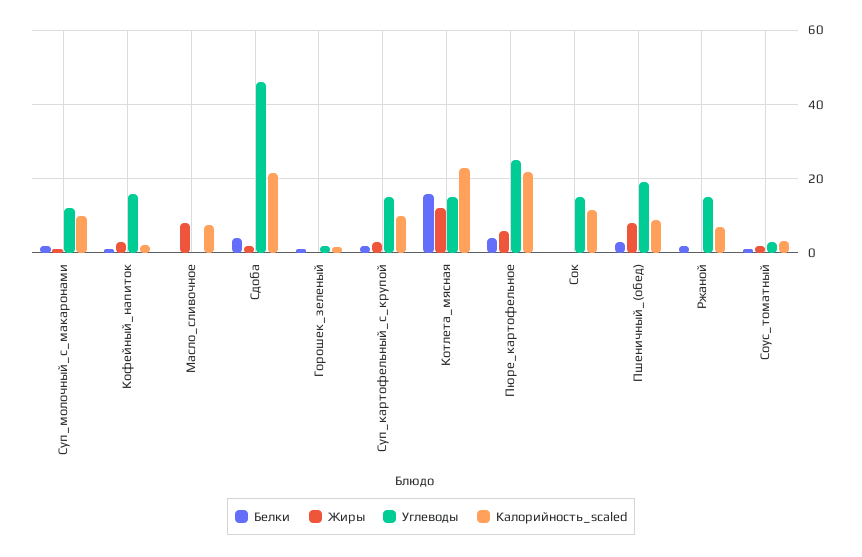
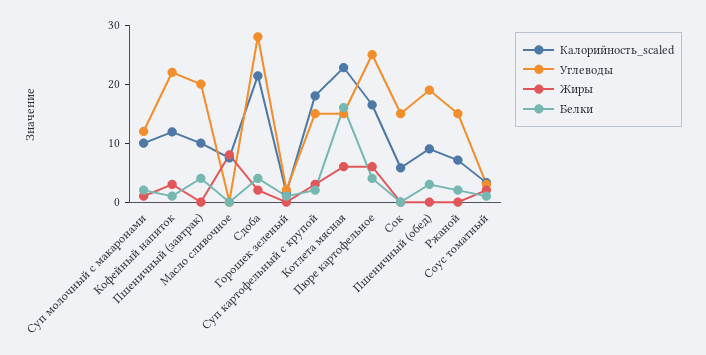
Углеводы, Кофейный_напиток: 16 -> 22
Калорийность_scaled, Кофейный_напиток: 2 -> 12
Углеводы, Сдоба: 46 -> 28
Калорийность_scaled, Суп_картофельный_с_крупой: 10 -> 18
Жиры, Котлета_мясная: 12 -> 6
Калорийность_scaled, Пюре_картофельное: 22 -> 16
Калорийность_scaled, Сок: 12 -> 6
Жиры, Пшеничный_(обед): 8 -> 0
Калорийность_scaled, Пшеничный (завтрак): none -> 10
Углеводы, Пшеничный (завтрак): none -> 20
Жиры, Пшеничный (завтрак): none -> 0
Белки, Пшеничный (завтрак): none -> 4

